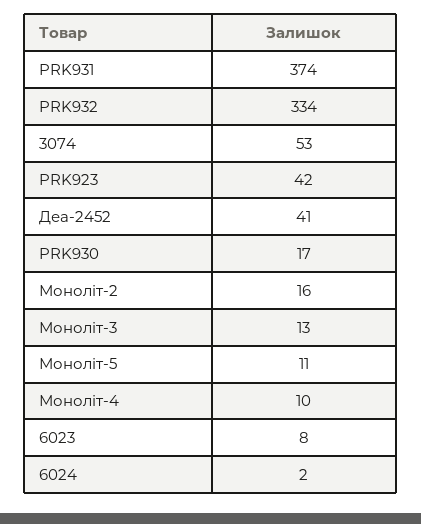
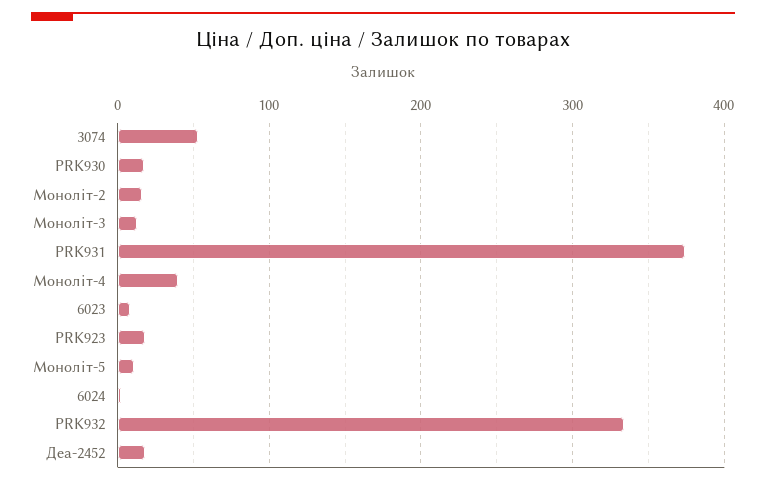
PRK923: 42 -> 20
Деа-2452: 41 -> 20
Моноліт-4: 10 -> 40

